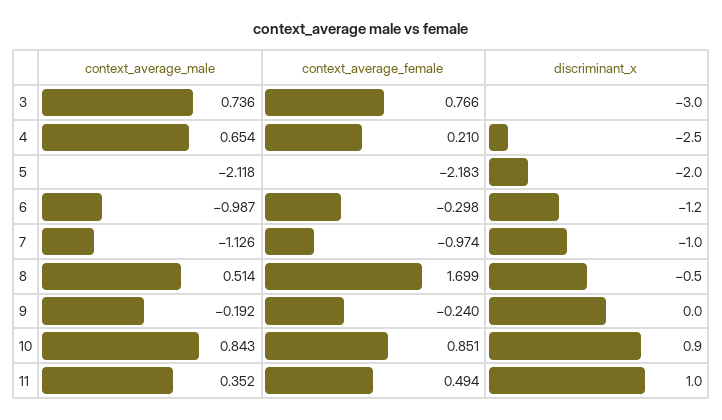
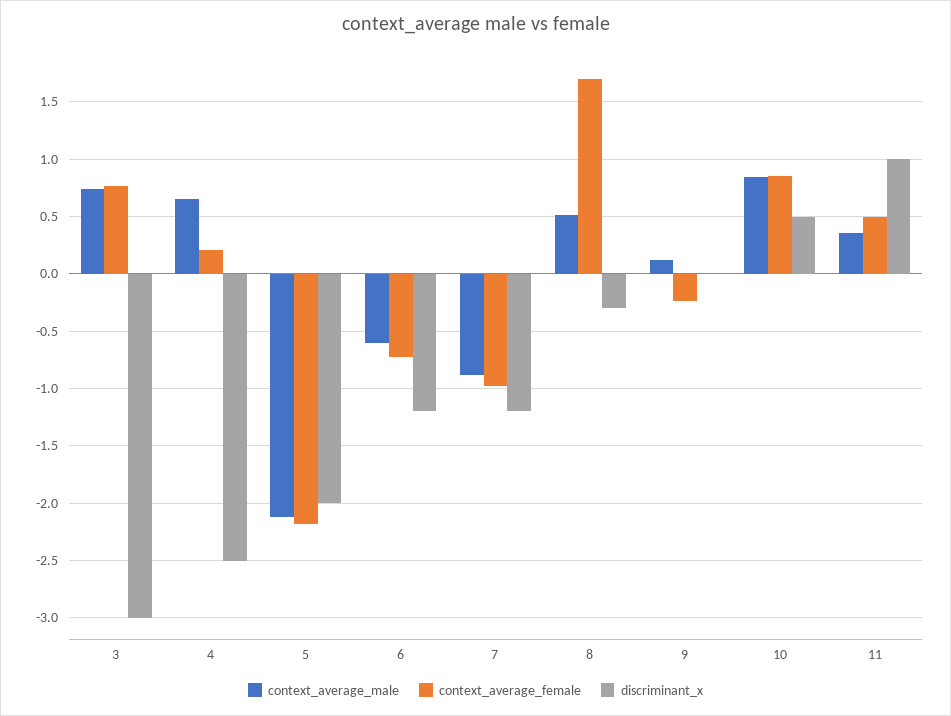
context_average_male, 6: -0.987 -> -0.6
context_average_female, 6: -0.298 -> -0.7
context_average_male, 7: -1.126 -> -0.9
discriminant_x, 7: -1 -> -1.2
discriminant_x, 8: -0.5 -> -0.3
context_average_male, 9: -0.192 -> 0.1
discriminant_x, 10: 0.9 -> 0.5

